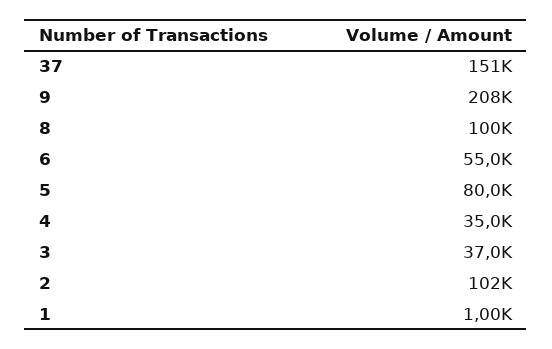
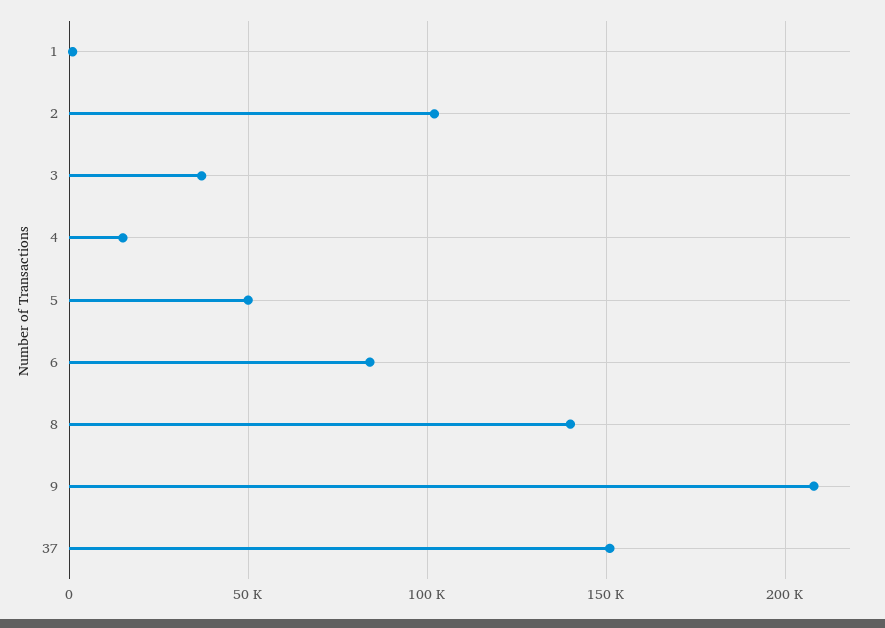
8: 100000 -> 140000
6: 55000 -> 85000
5: 80000 -> 50000
4: 35000 -> 15000

